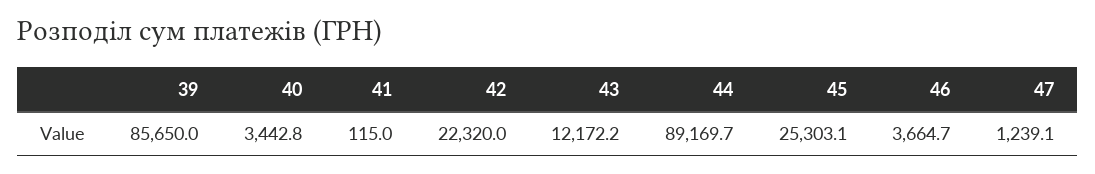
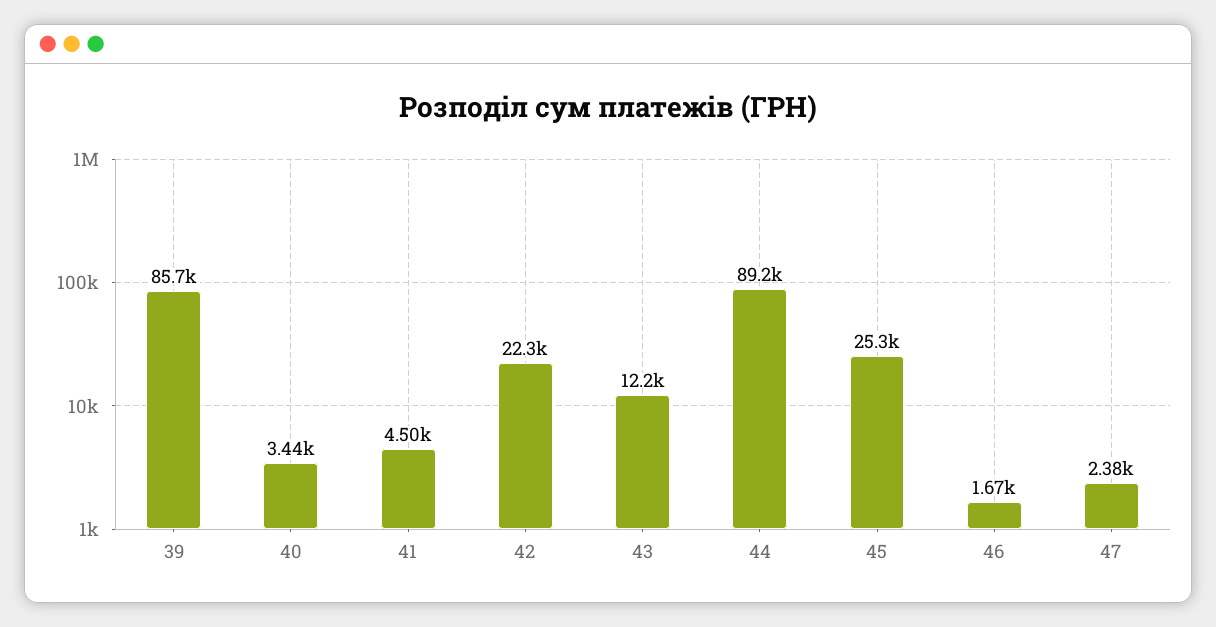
41: 115 -> 4500
46: 3664.7 -> 1670
47: 1239.1 -> 2380

